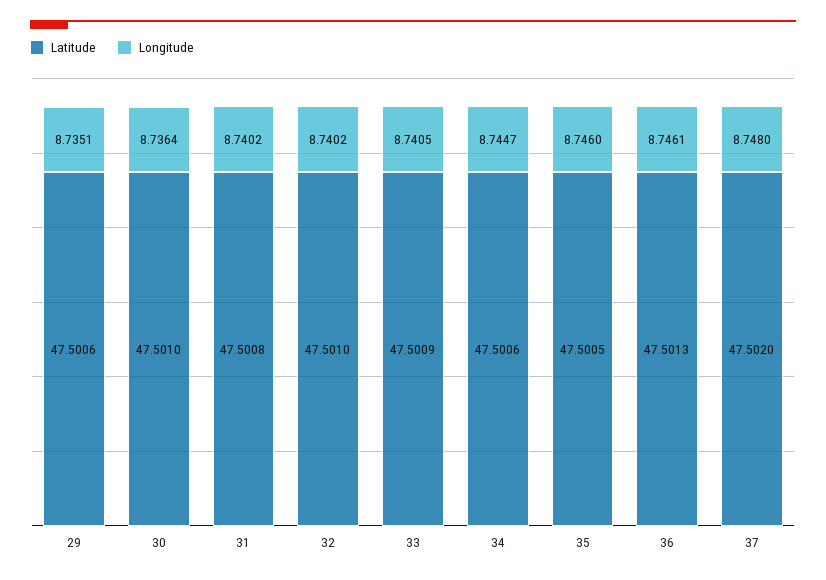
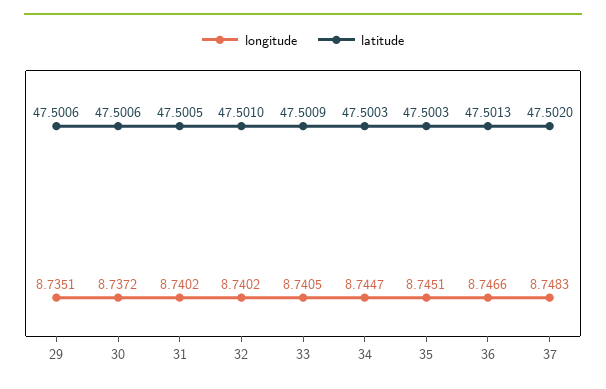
Latitude, 30: 47.501 -> 47.5006
Longitude, 30: 8.7364 -> 8.7372
Latitude, 31: 47.5008 -> 47.5005
Latitude, 34: 47.5006 -> 47.5003
Latitude, 35: 47.5005 -> 47.5003
Longitude, 35: 8.746 -> 8.7451
Longitude, 36: 8.7461 -> 8.7466
Longitude, 37: 8.748 -> 8.7483

